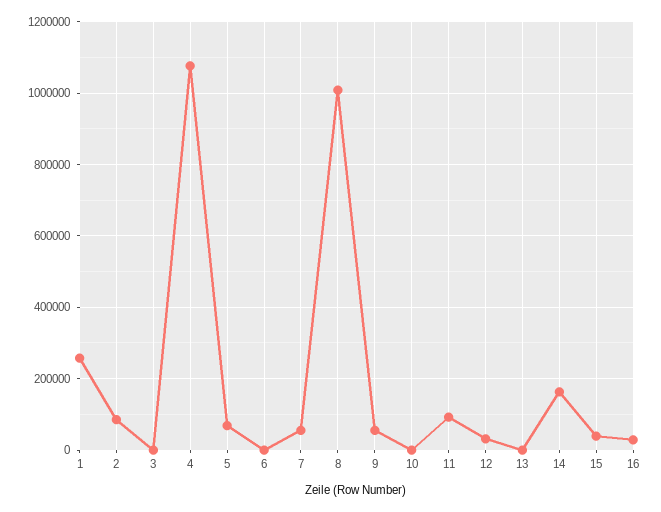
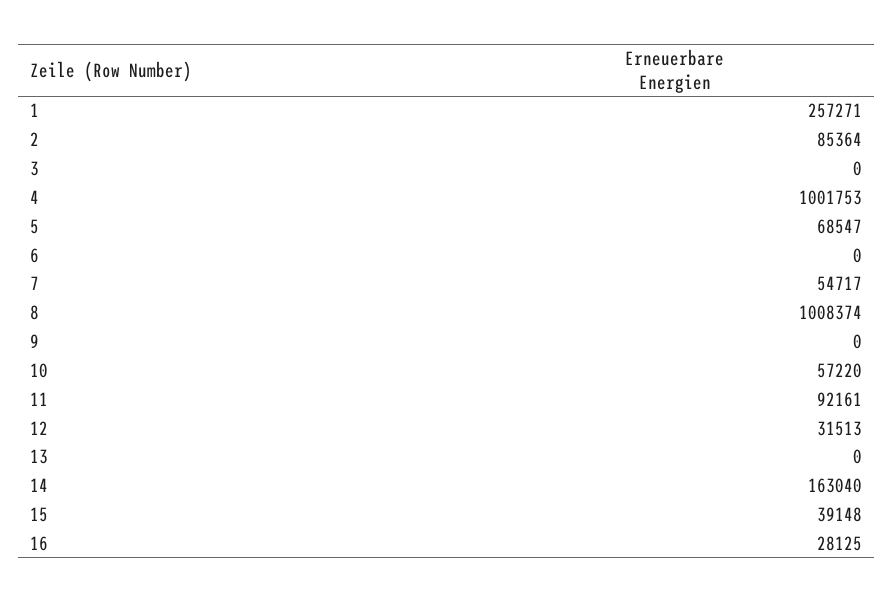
4: 1080000 -> 1001753
9: 60000 -> 0
10: 0 -> 57220

